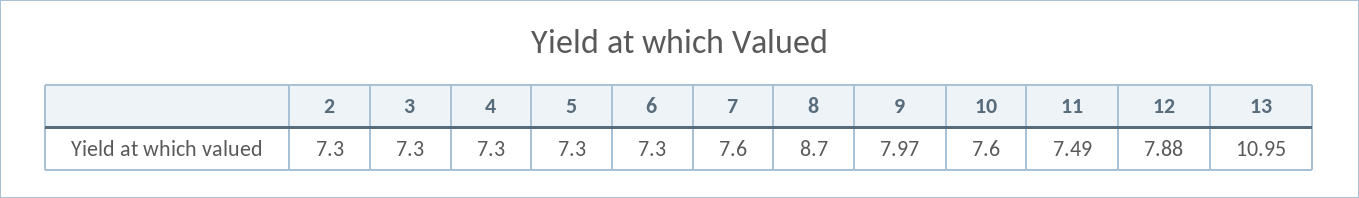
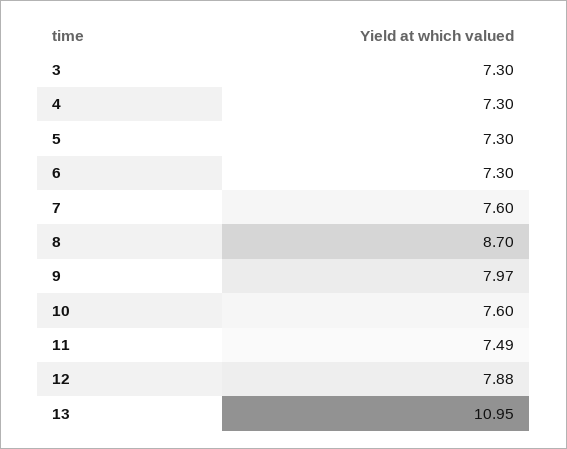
2: 7.3 -> none

